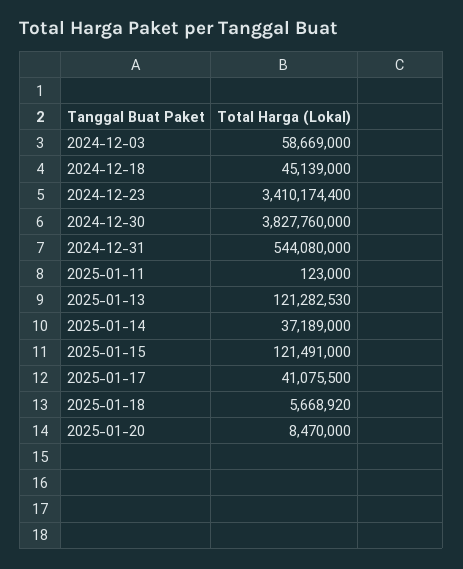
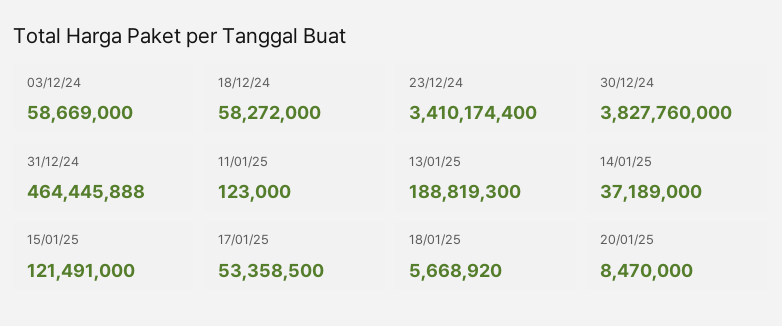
2024-12-18: 45139000 -> 58272000
2024-12-31: 544080000 -> 464445888
2025-01-13: 121282530 -> 188819300
2025-01-17: 41075500 -> 53358500

